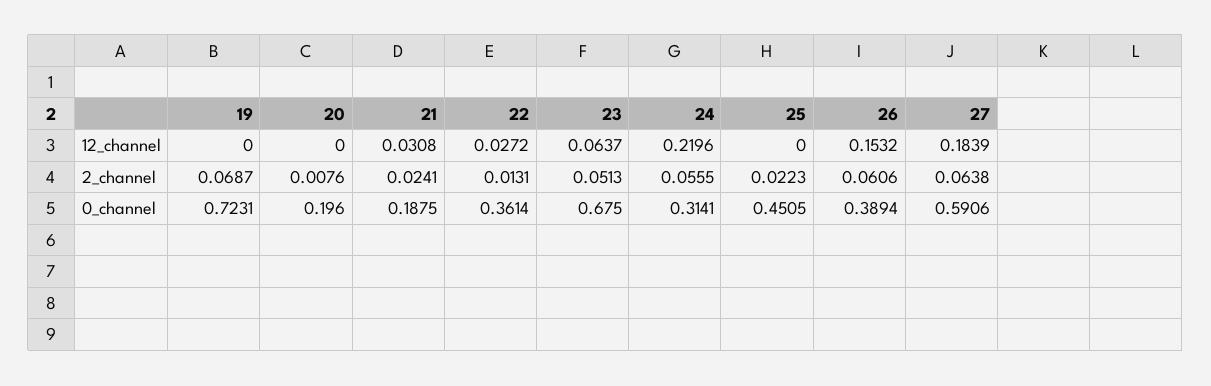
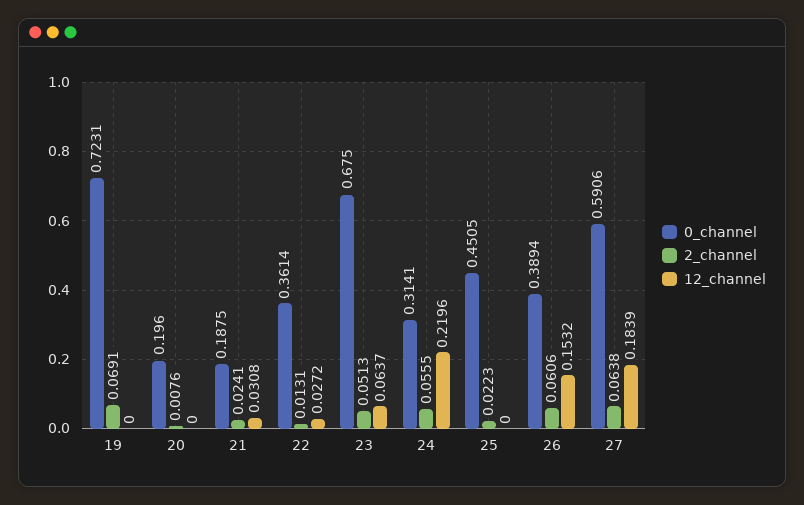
2_channel, 19: 0.0687 -> 0.0691

